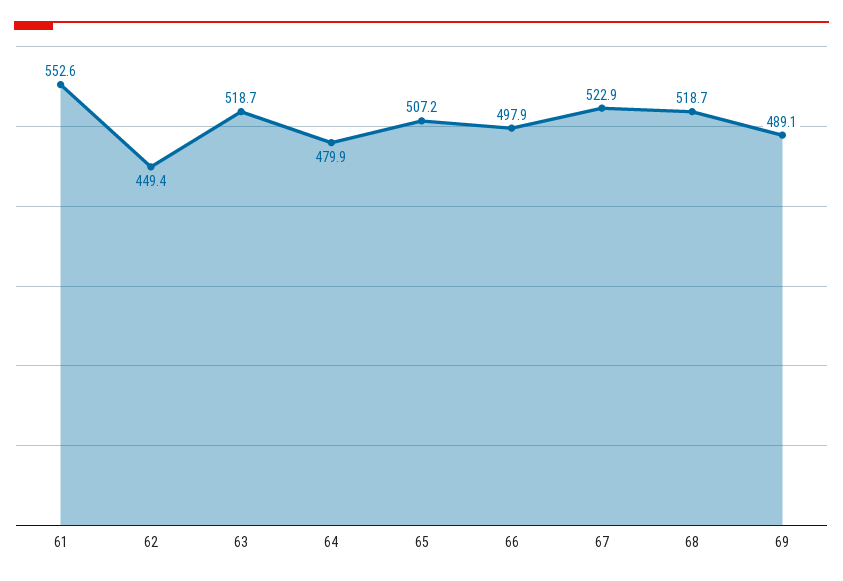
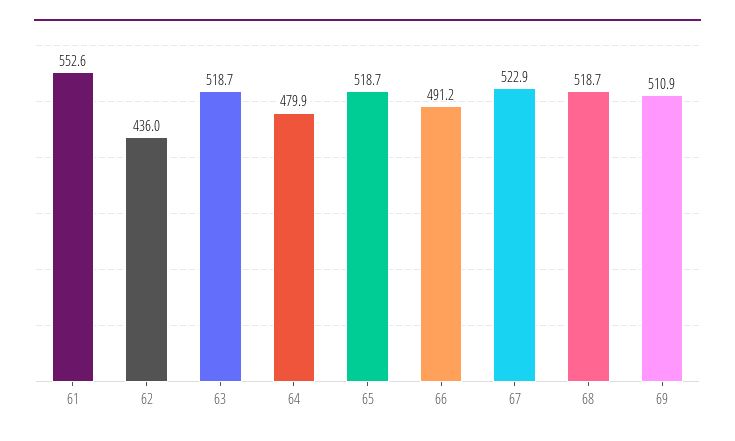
62: 449.4 -> 436
65: 507.2 -> 518.7
66: 497.9 -> 491.2
69: 489.1 -> 510.9

